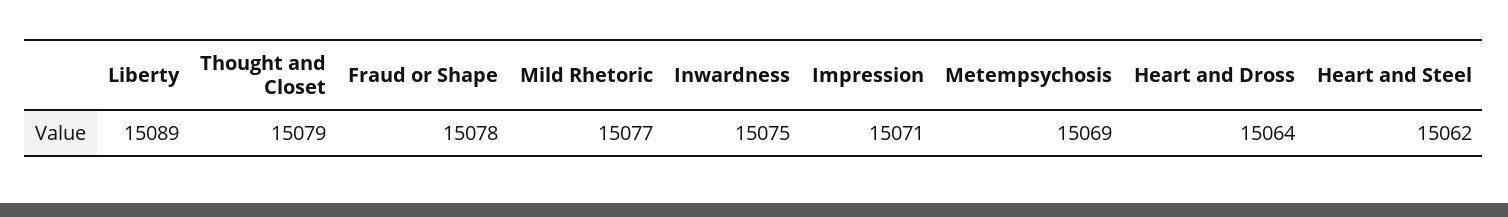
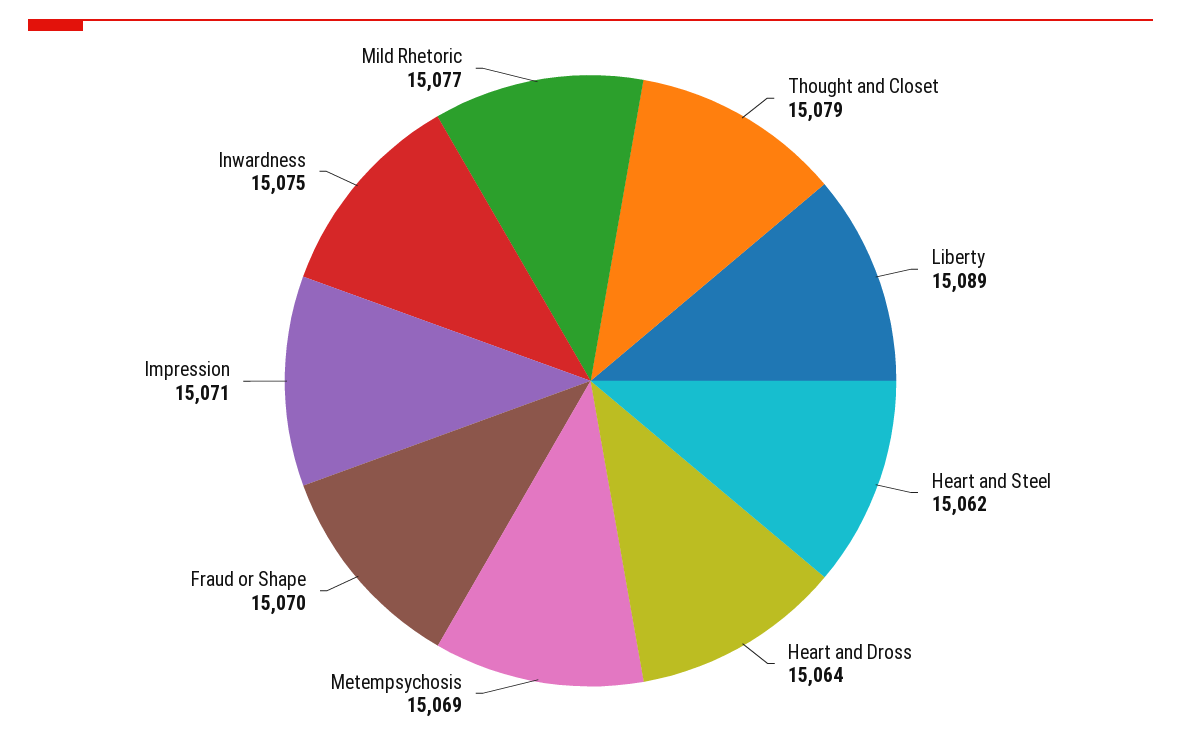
Fraud or Shape: 15078 -> 15070

